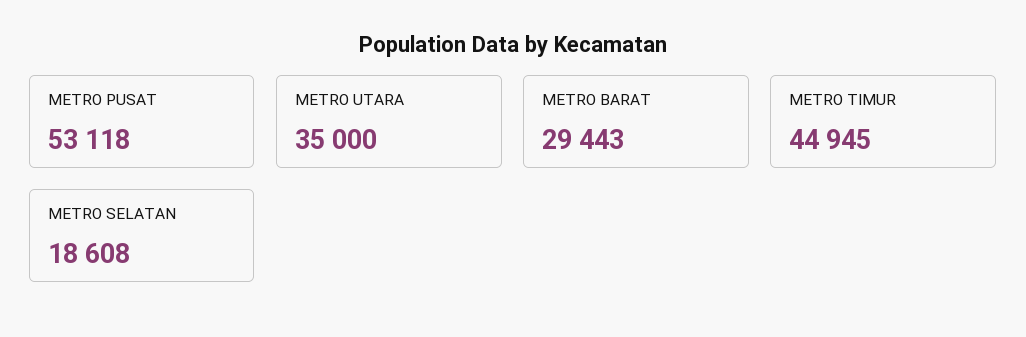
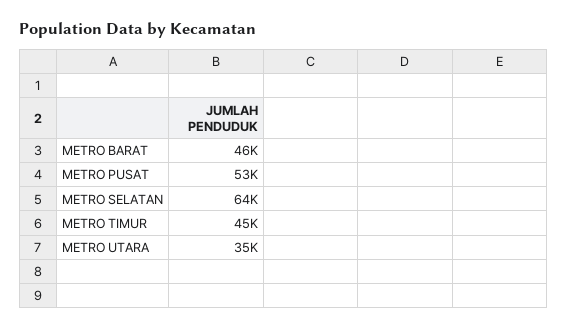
METRO BARAT: 29443 -> 46000
METRO SELATAN: 18608 -> 64000

